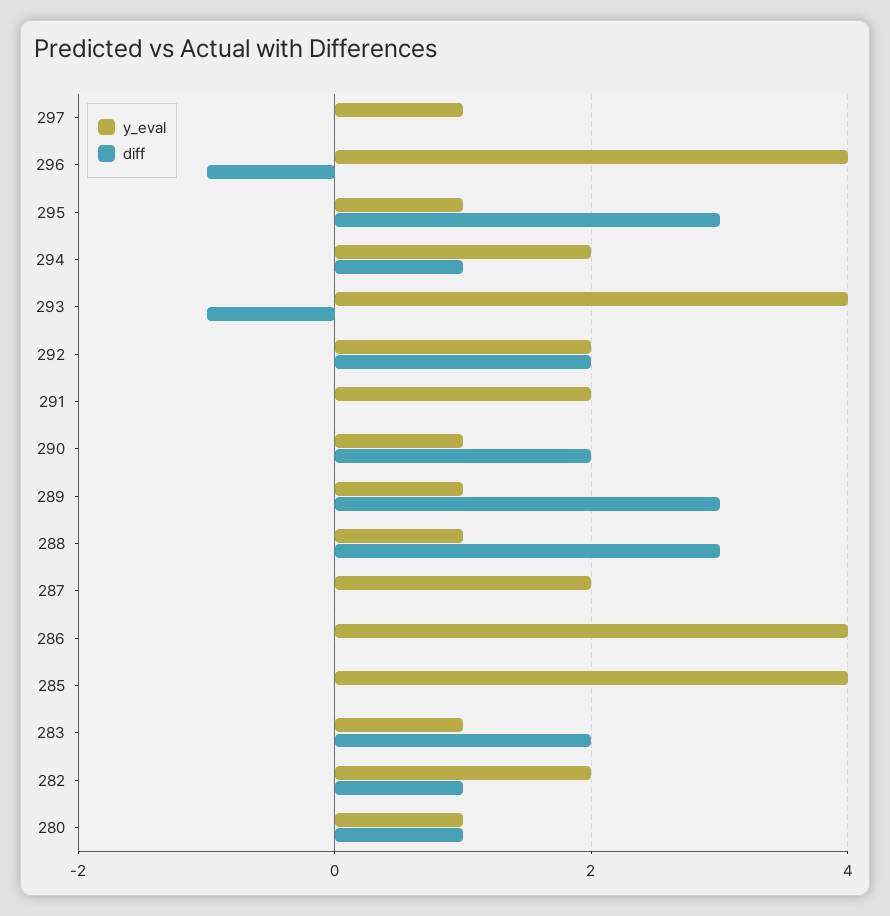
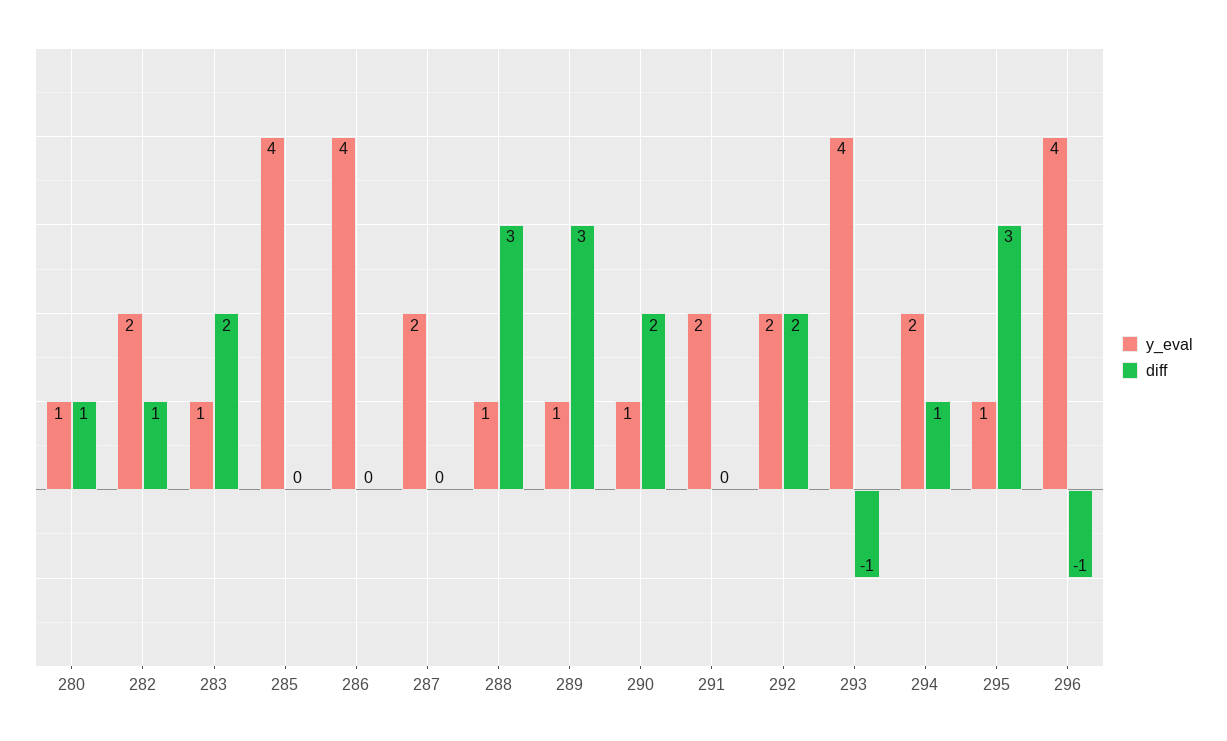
y_eval, 297: 1 -> none
diff, 297: 0 -> none

